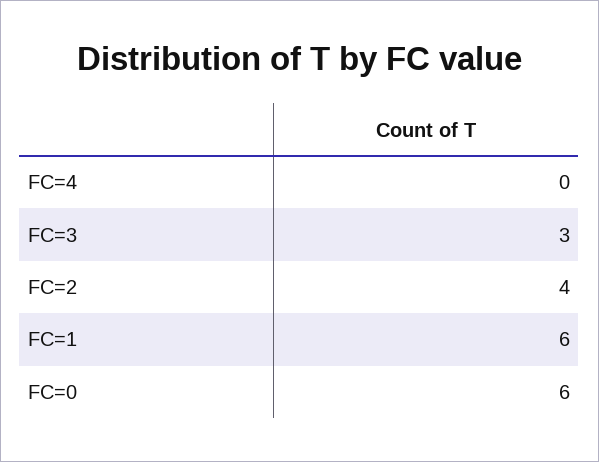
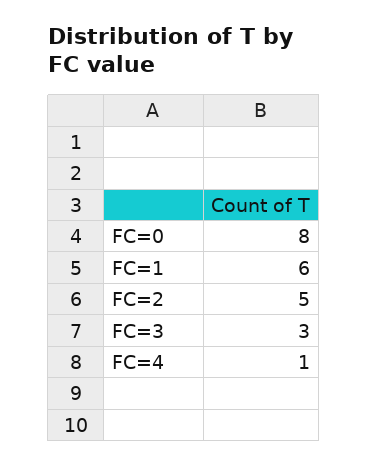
FC=4: 0 -> 1
FC=2: 4 -> 5
FC=0: 6 -> 8

